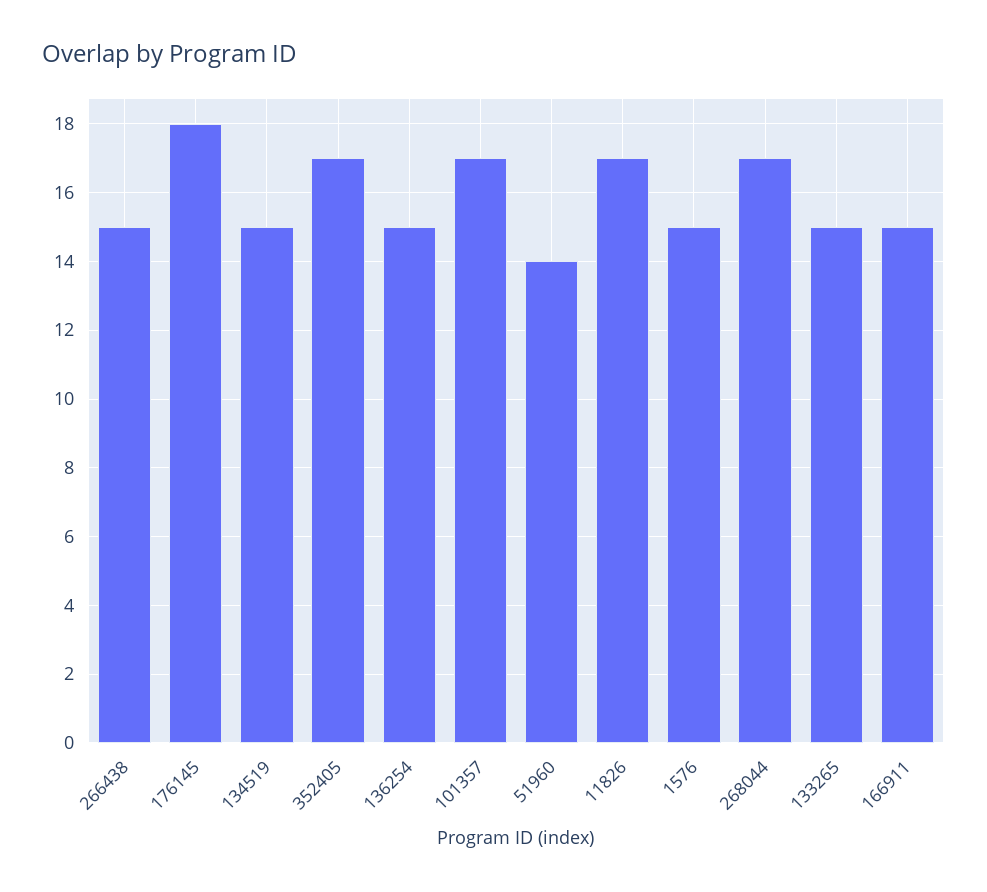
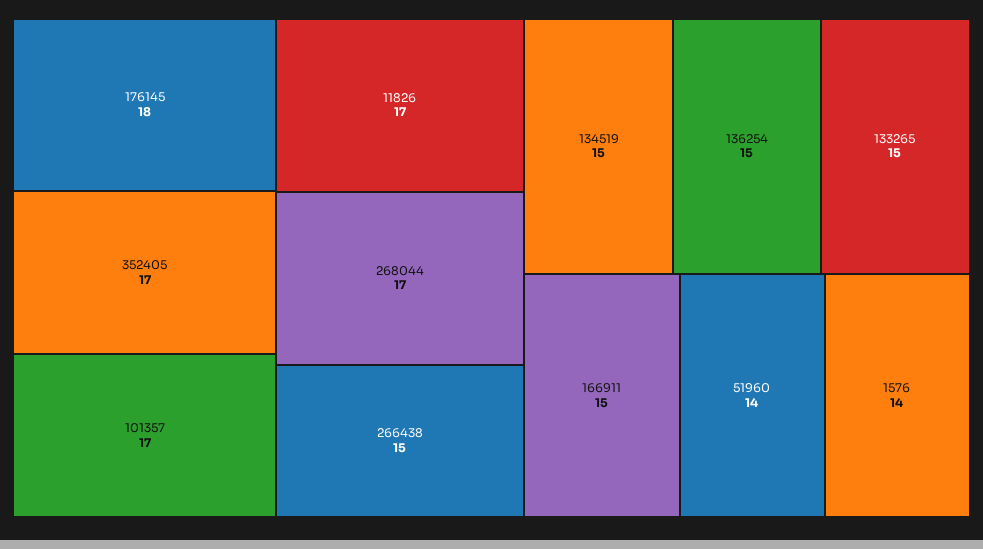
1576: 15 -> 14

